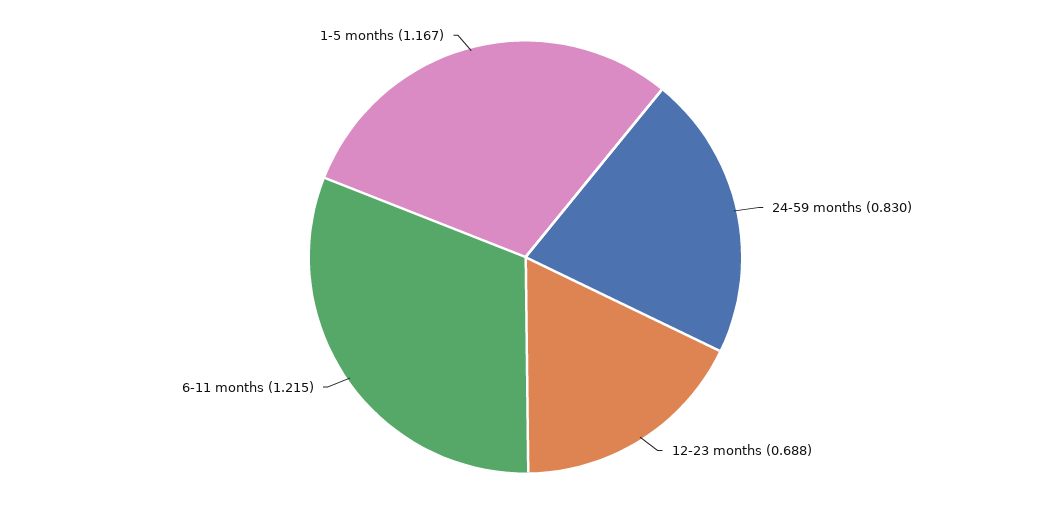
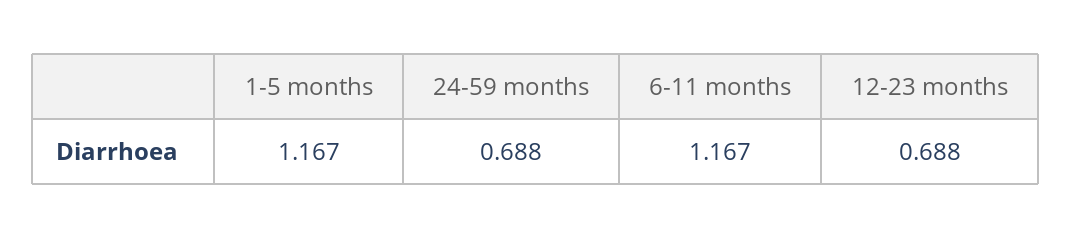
24-59 months: 0.83 -> 0.688
6-11 months: 1.215 -> 1.167

